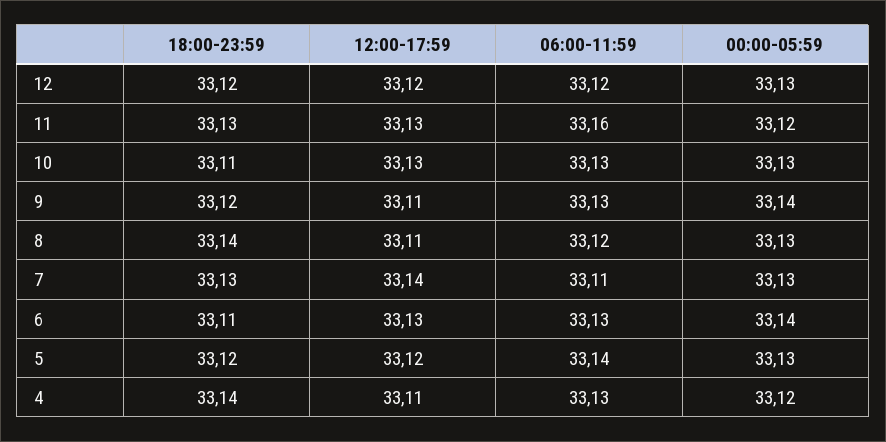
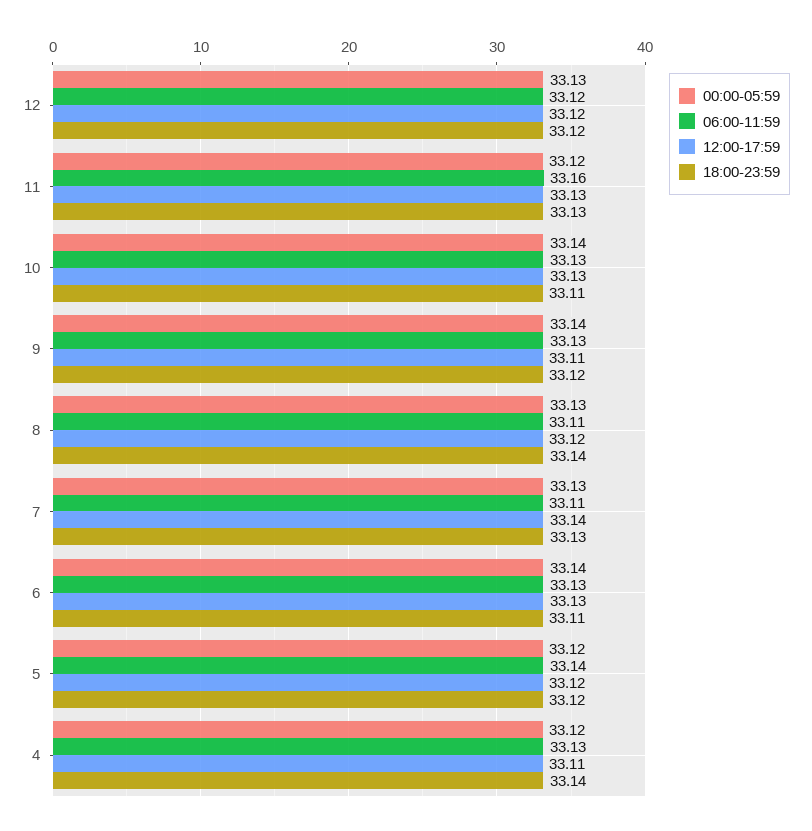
00:00-05:59, 10: 33.13 -> 33.14
12:00-17:59, 8: 33.11 -> 33.12
06:00-11:59, 8: 33.12 -> 33.11
00:00-05:59, 5: 33.13 -> 33.12

